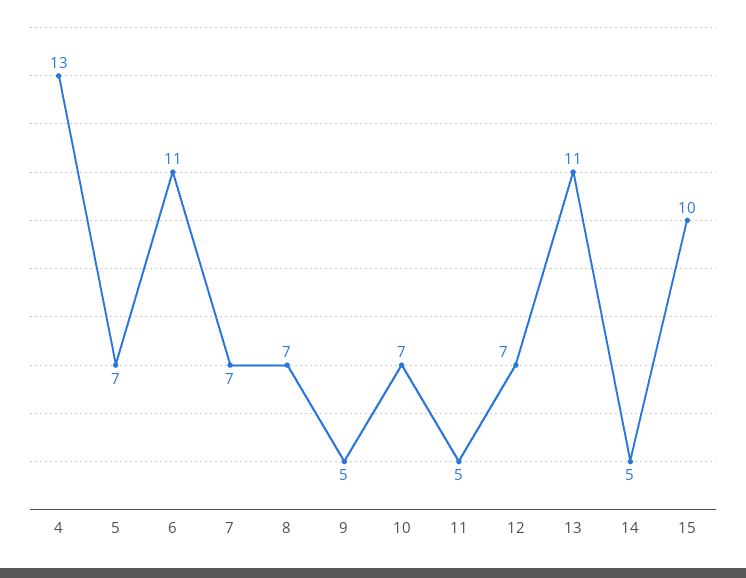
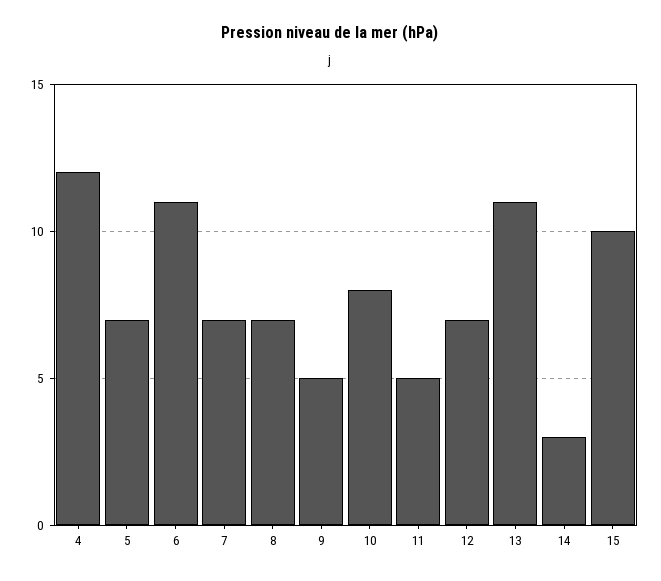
4: 13 -> 12
10: 7 -> 8
14: 5 -> 3

